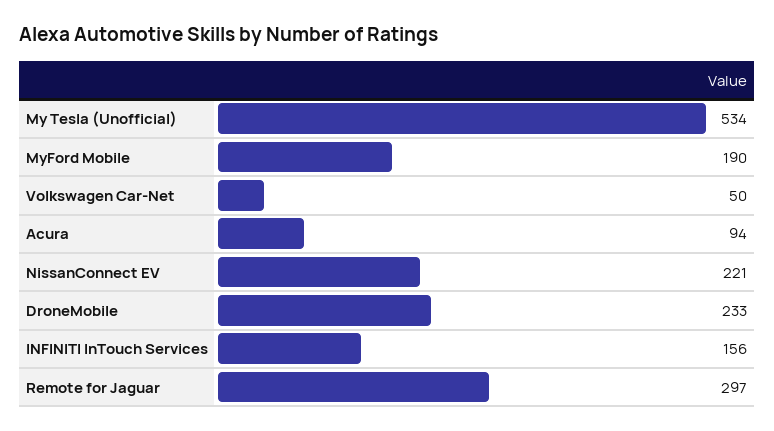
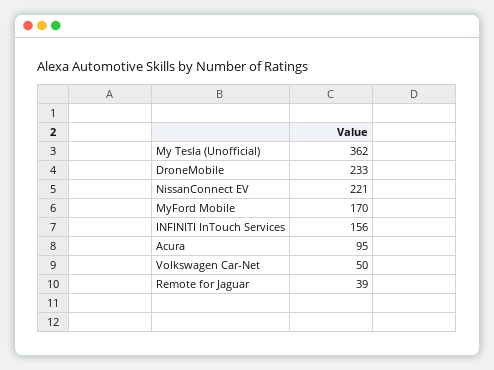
My Tesla (Unofficial): 534 -> 362
MyFord Mobile: 190 -> 170
Acura: 94 -> 95
Remote for Jaguar: 297 -> 39

